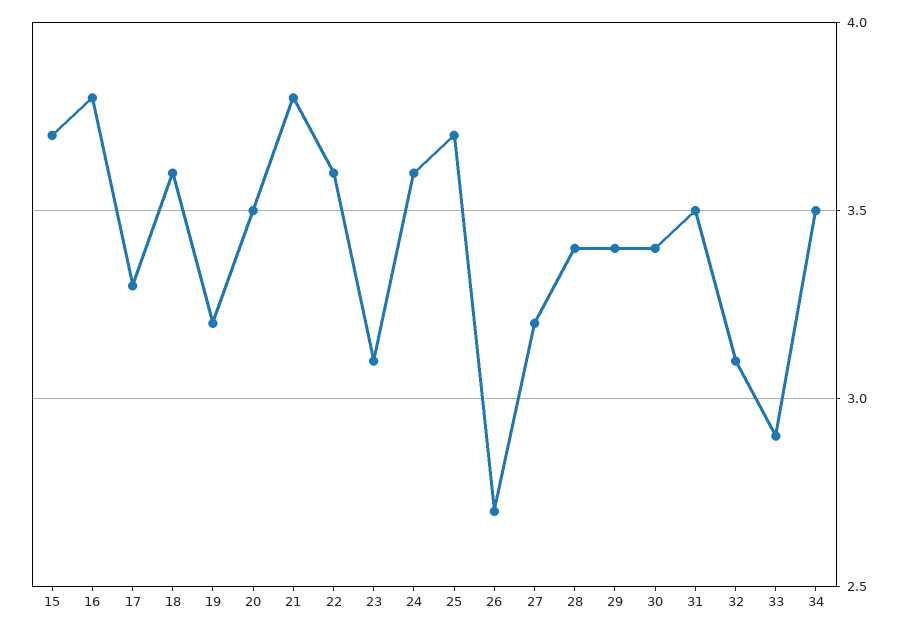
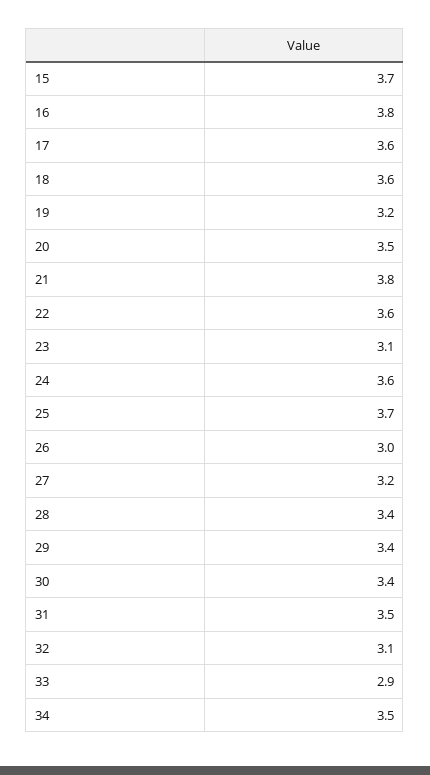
17: 3.3 -> 3.6
26: 2.7 -> 3

